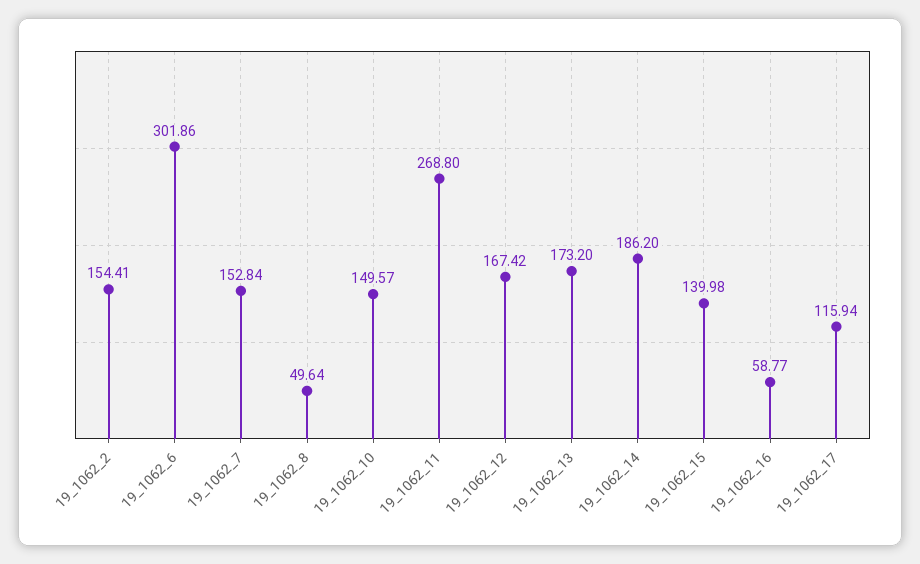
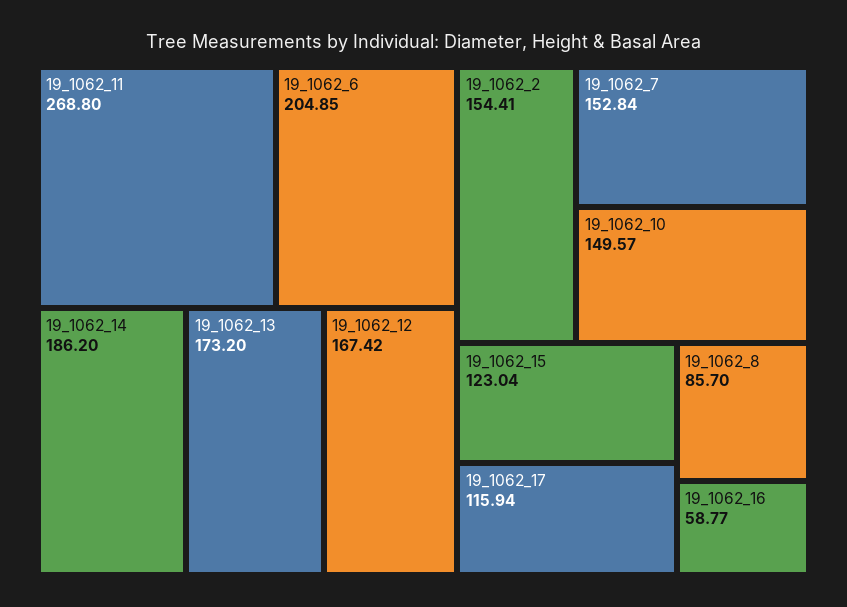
19_1062_6: 301.86 -> 204.85
19_1062_8: 49.64 -> 85.7
19_1062_15: 139.98 -> 123.04

